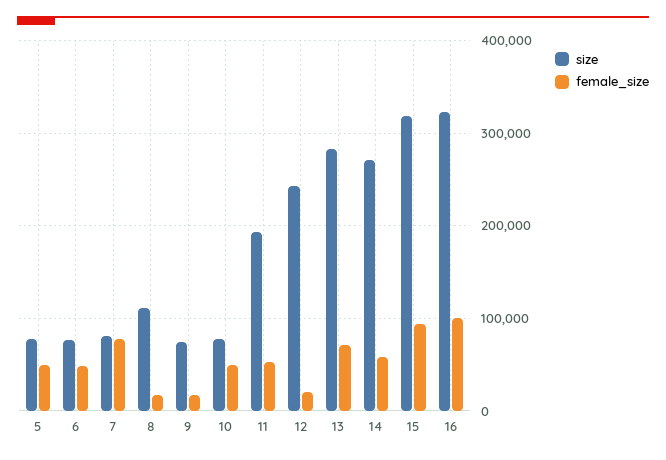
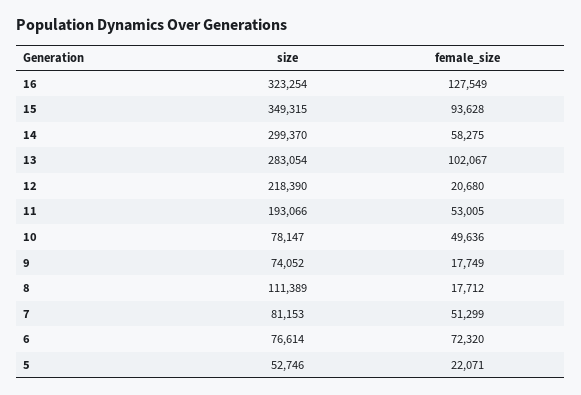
size, 5: 80000 -> 52746
female_size, 5: 50000 -> 22071
female_size, 6: 50000 -> 72320
female_size, 7: 80000 -> 51299
size, 12: 240000 -> 218390
female_size, 13: 70000 -> 102067
size, 14: 270000 -> 299370
size, 15: 320000 -> 349315
female_size, 16: 100000 -> 127549

